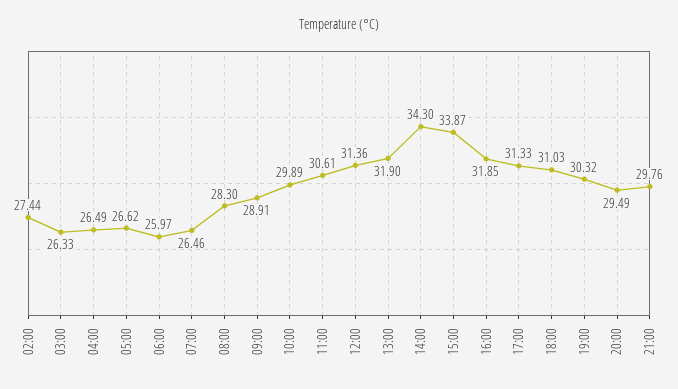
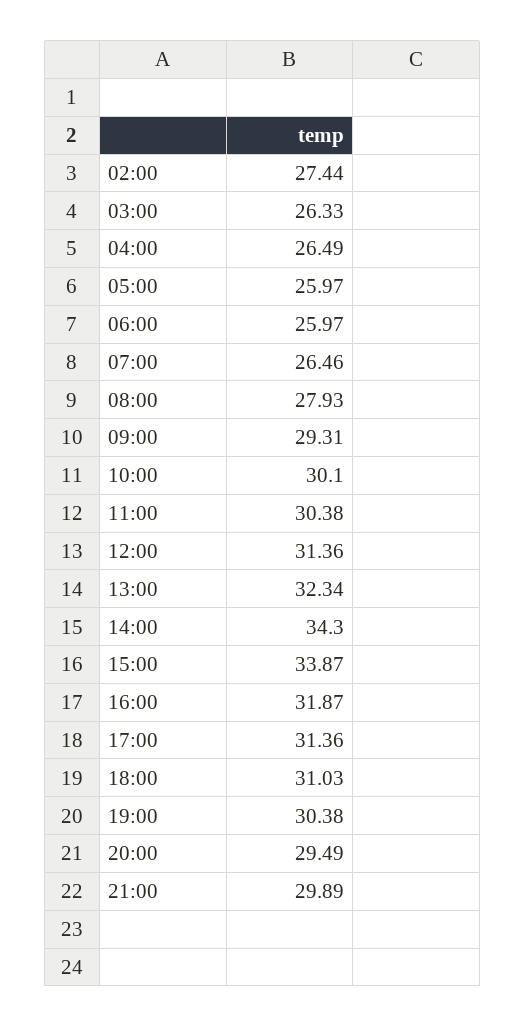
05:00: 26.62 -> 25.97
08:00: 28.3 -> 27.93
09:00: 28.91 -> 29.31
10:00: 29.89 -> 30.1
11:00: 30.61 -> 30.38
13:00: 31.9 -> 32.34
16:00: 31.85 -> 31.87
17:00: 31.33 -> 31.36
19:00: 30.32 -> 30.38
21:00: 29.76 -> 29.89

